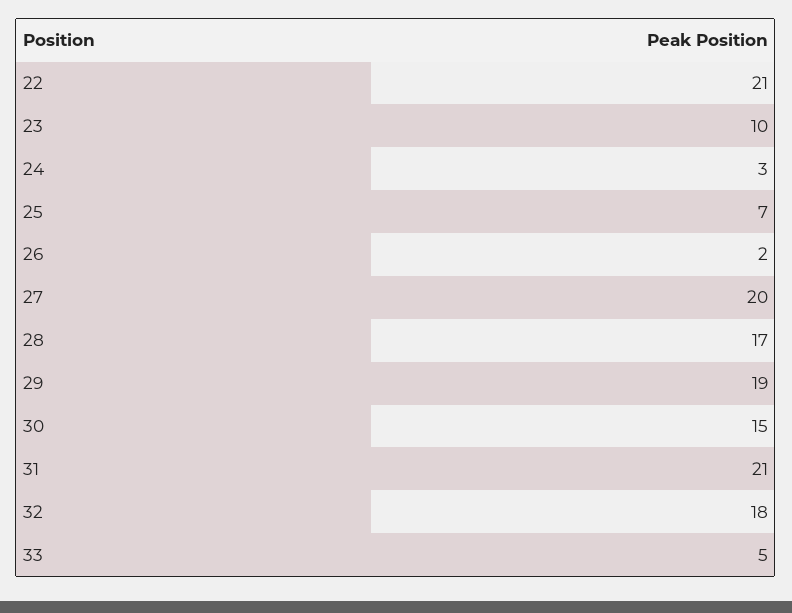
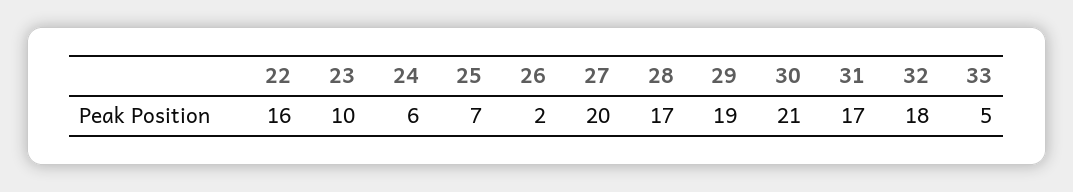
22: 21 -> 16
24: 3 -> 6
30: 15 -> 21
31: 21 -> 17

